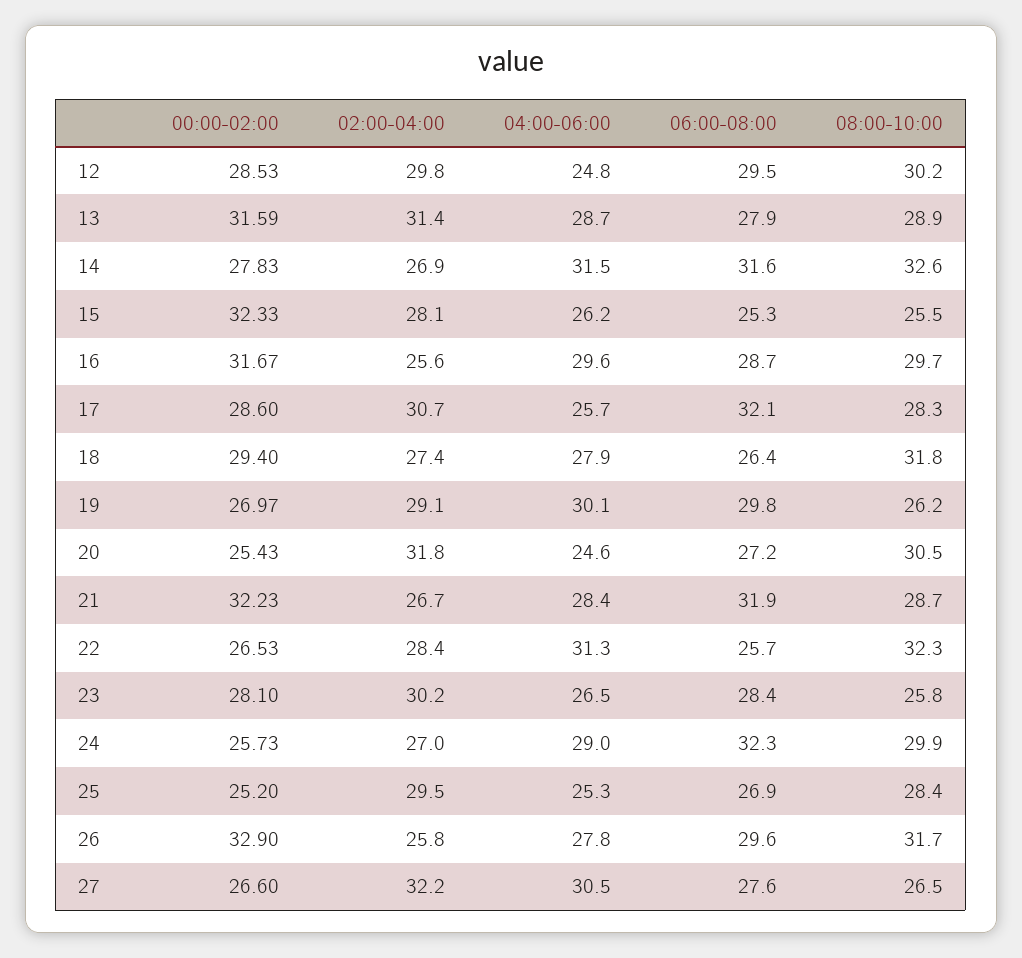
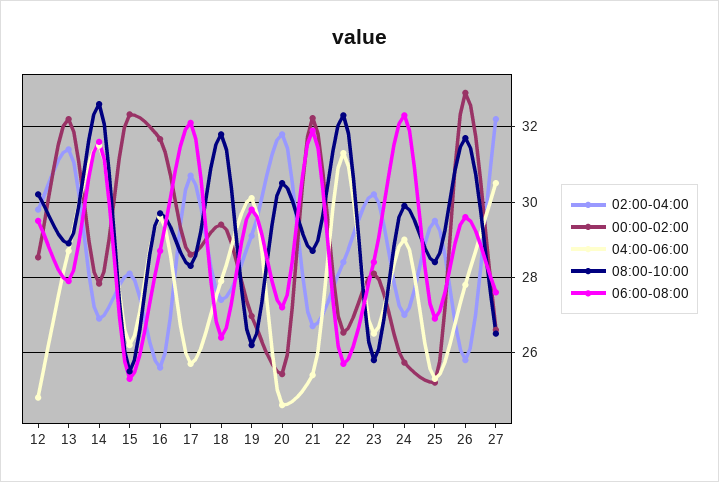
00:00-02:00, 13: 31.59 -> 32.2
04:00-06:00, 21: 28.4 -> 25.4

